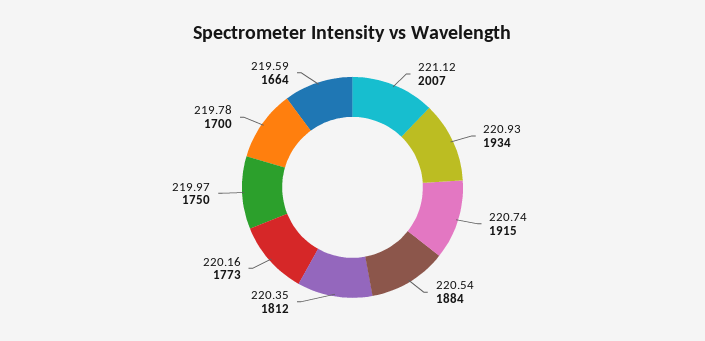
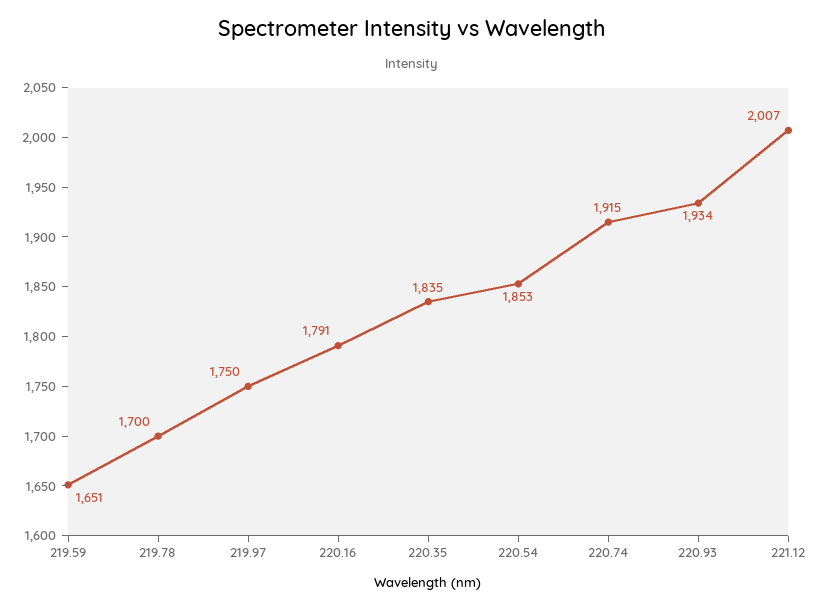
220.54: 1884 -> 1853
220.35: 1812 -> 1835
220.16: 1773 -> 1791
219.59: 1664 -> 1651

